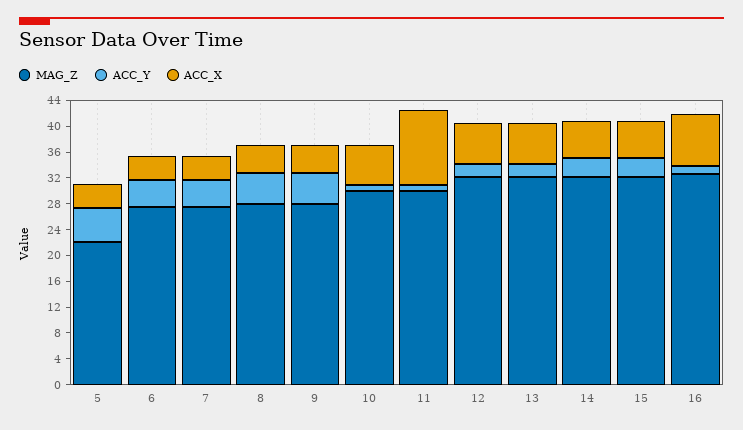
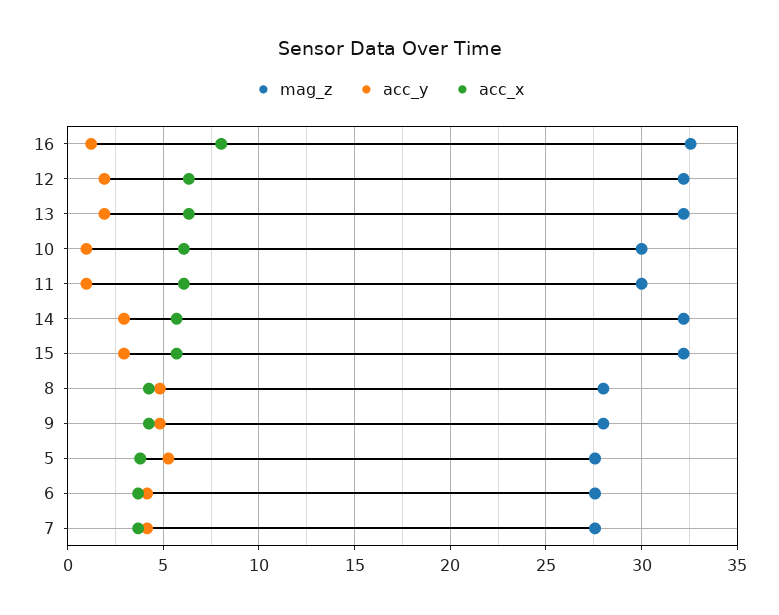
MAG_Z, 5: 22 -> 27.5
ACC_X, 11: 12 -> 6

